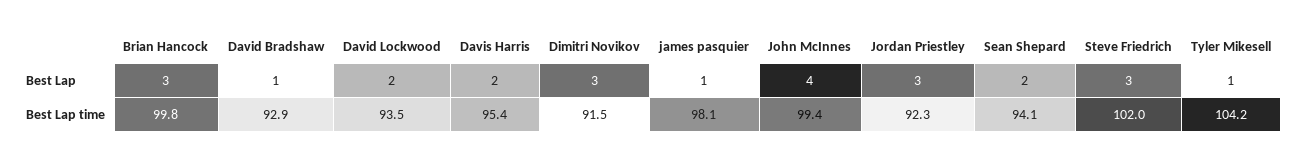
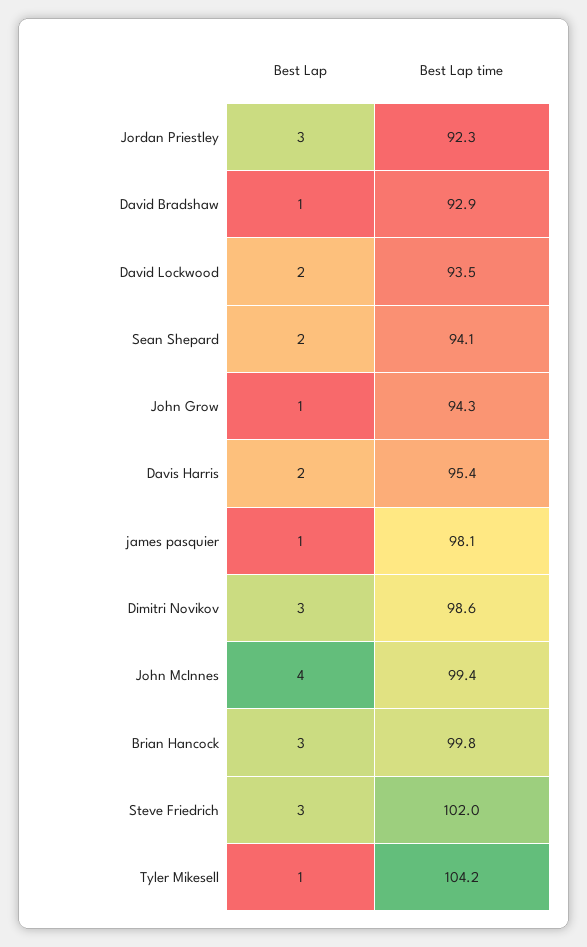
Dimitri Novikov, Best Lap time: 91.5 -> 98.6
John Grow, Best Lap: none -> 1
John Grow, Best Lap time: none -> 94.3

